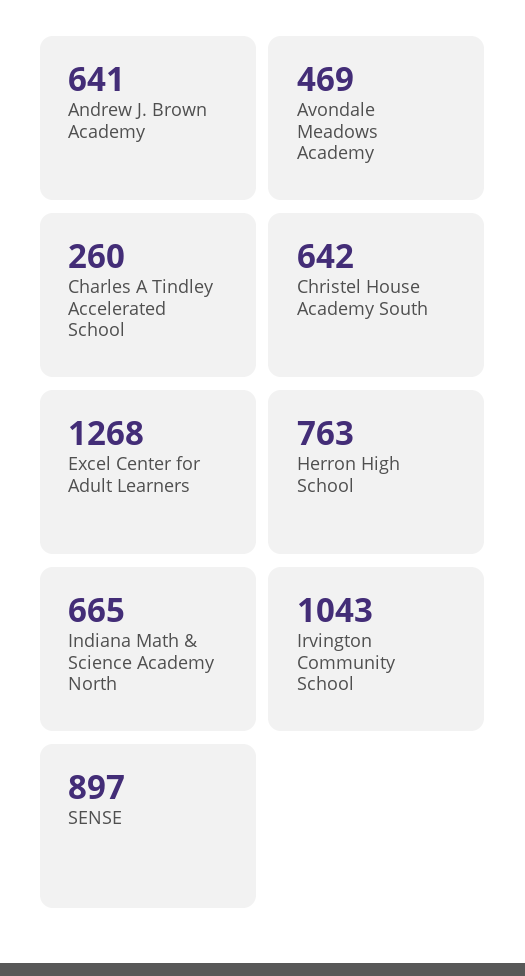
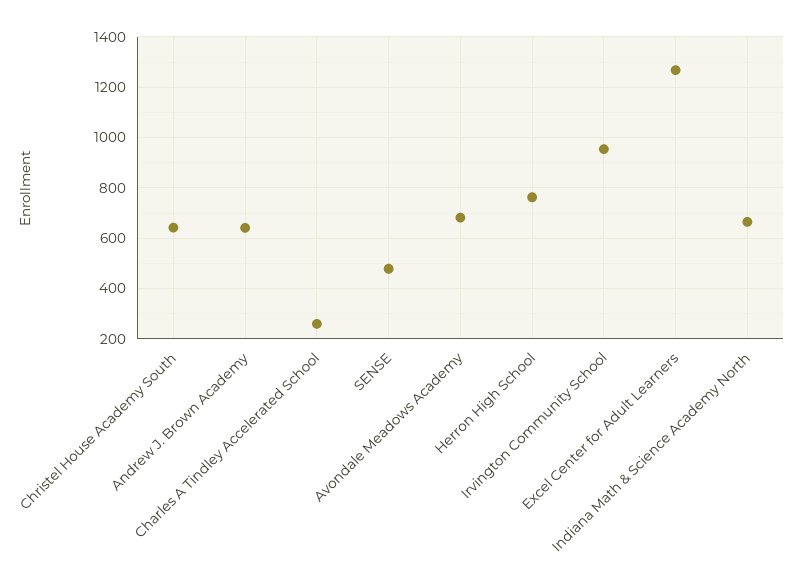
Avondale Meadows Academy: 469 -> 675
Irvington Community School: 1043 -> 950
SENSE: 897 -> 475

